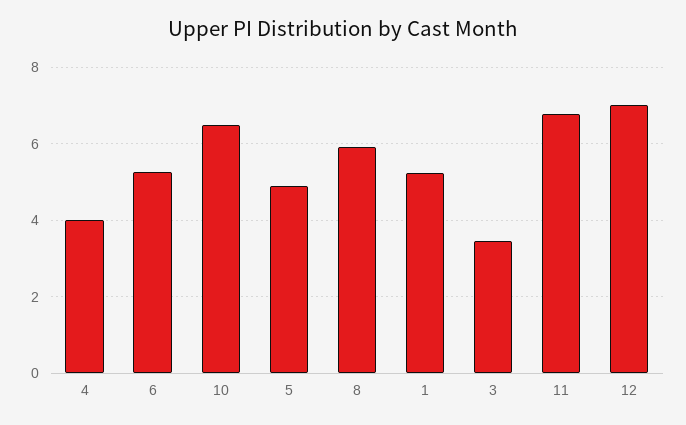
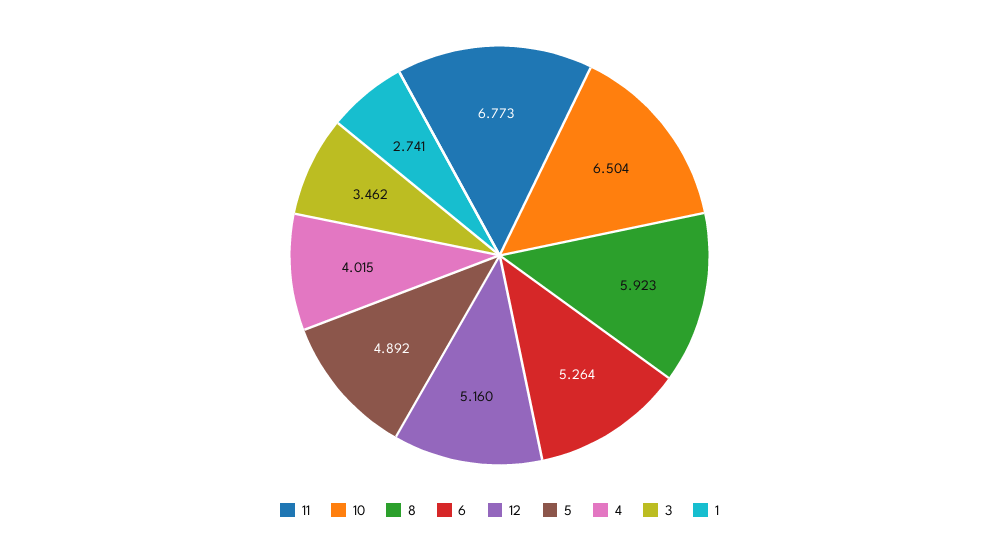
1: 5.2 -> 2.741
12: 7 -> 5.16

